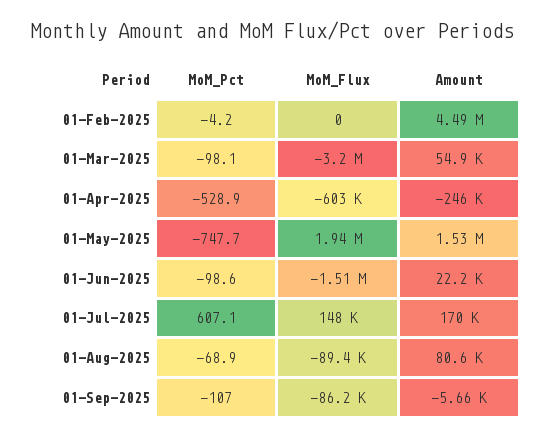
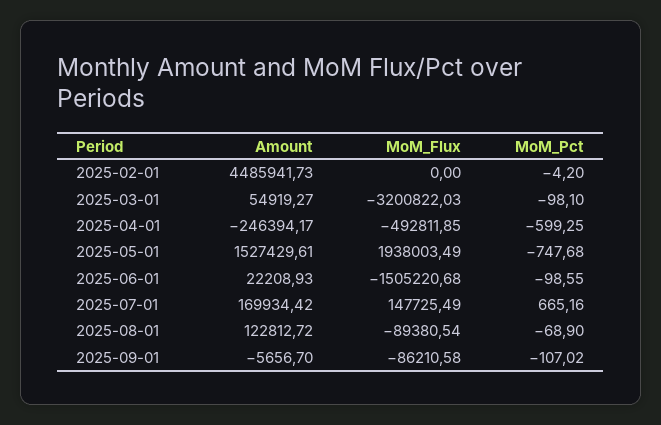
MoM_Pct, 01-Apr-2025: -528.9 -> -599.25
MoM_Flux, 01-Apr-2025: -603000 -> -492811.85
MoM_Pct, 01-Jul-2025: 607.1 -> 665.16
Amount, 01-Aug-2025: 80600 -> 122812.72

